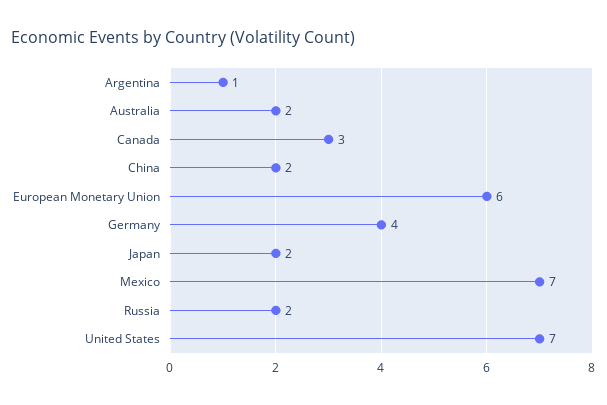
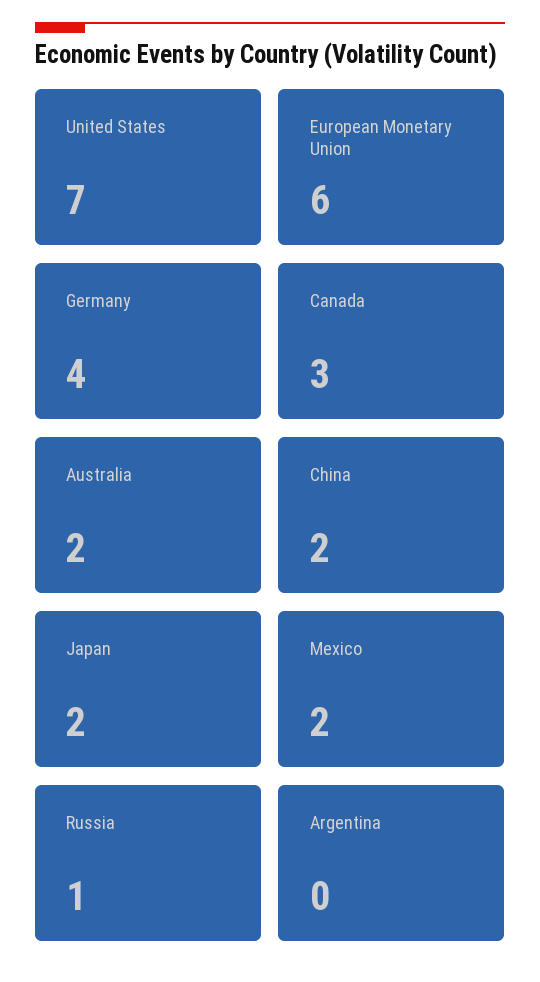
Argentina: 1 -> 0
Mexico: 7 -> 2
Russia: 2 -> 1

